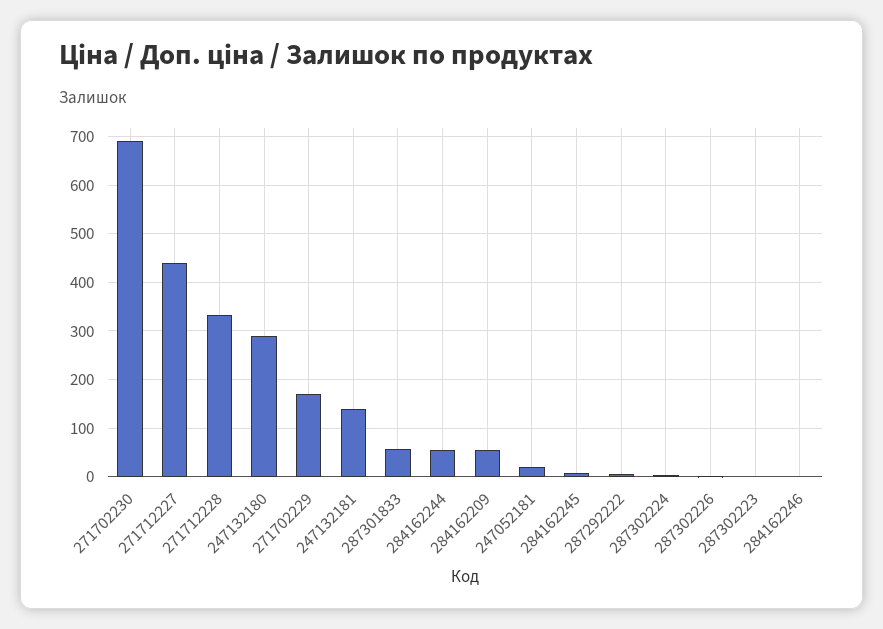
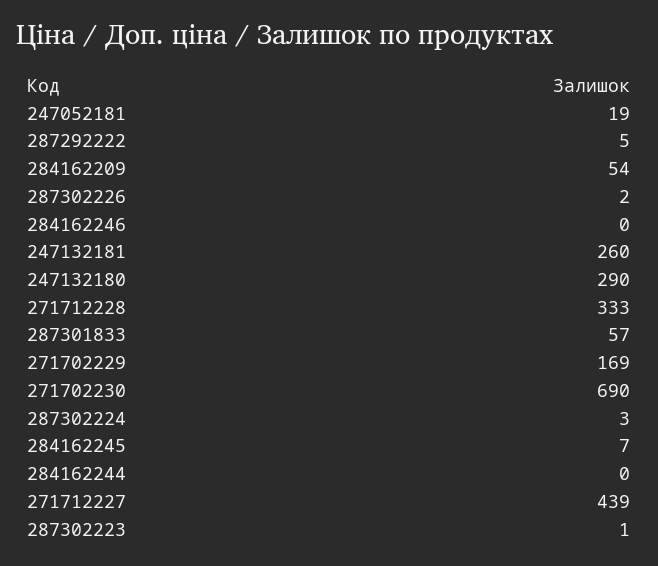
247132181: 140 -> 260
284162244: 60 -> 0

